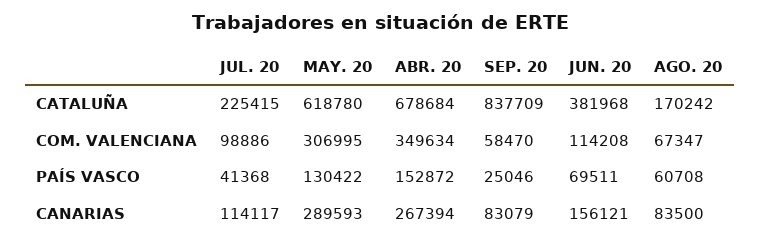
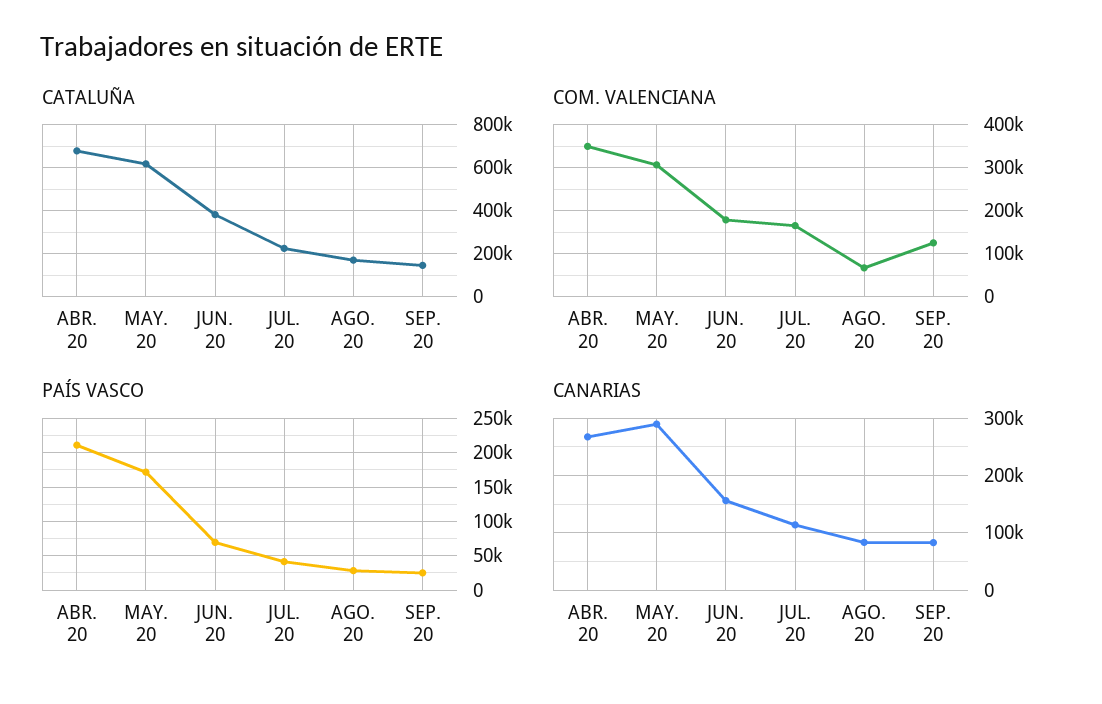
CATALUÑA, SEP. 20: 837709 -> 150000
COM. VALENCIANA, JUL. 20: 98886 -> 160000
COM. VALENCIANA, SEP. 20: 58470 -> 120000
COM. VALENCIANA, JUN. 20: 114208 -> 180000
PAÍS VASCO, MAY. 20: 130422 -> 170000
PAÍS VASCO, ABR. 20: 152872 -> 210000
PAÍS VASCO, AGO. 20: 60708 -> 30000

